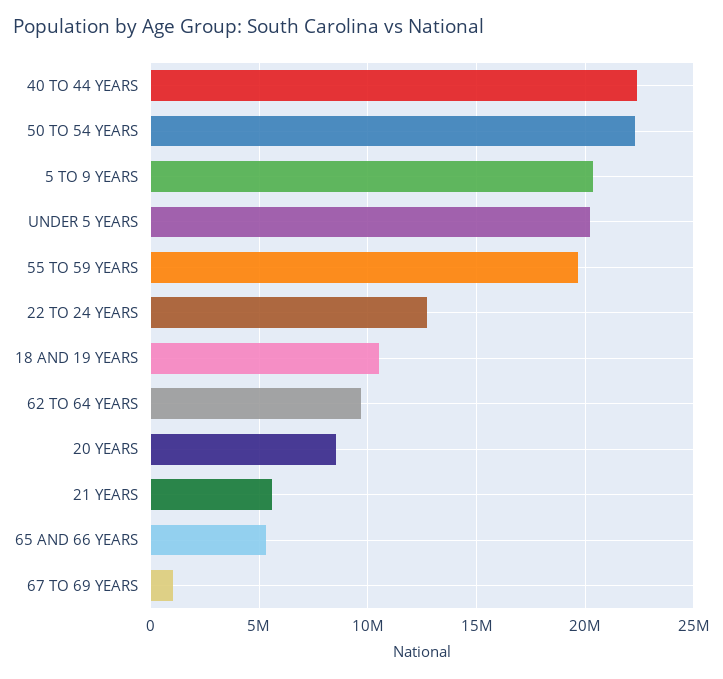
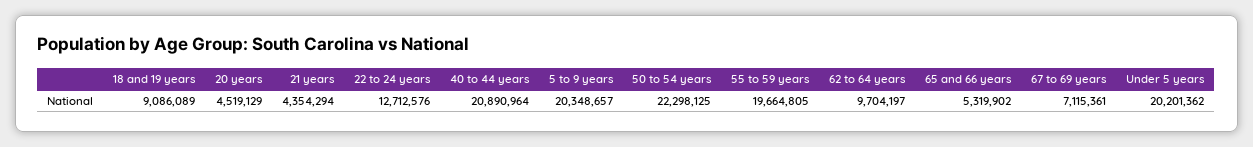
40 TO 44 YEARS: 22500000 -> 20890964
18 AND 19 YEARS: 10500000 -> 9086089
20 YEARS: 8500000 -> 4519129
21 YEARS: 5500000 -> 4354294
67 TO 69 YEARS: 1000000 -> 7115361

